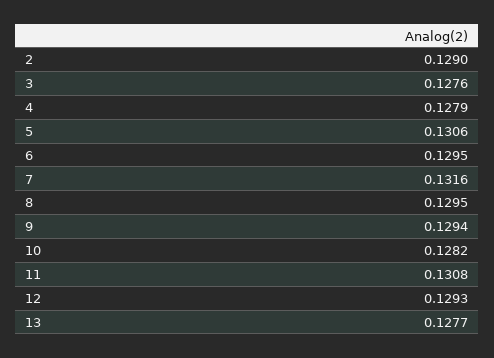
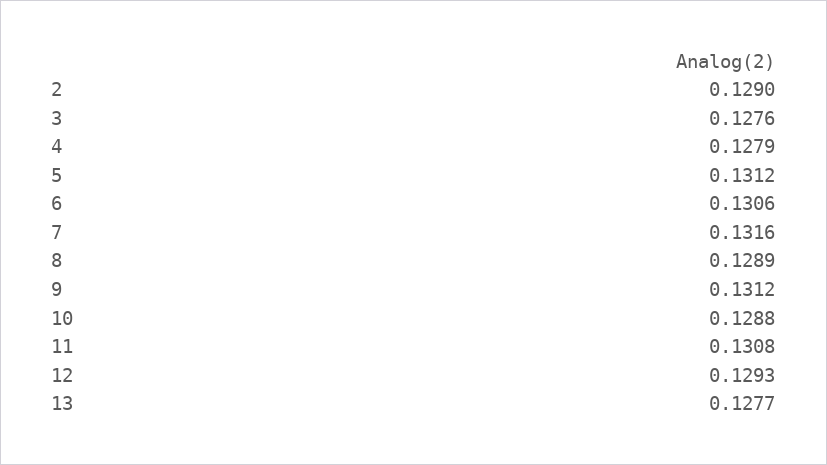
5: 0.1306 -> 0.1312
6: 0.1295 -> 0.1306
8: 0.1295 -> 0.1289
9: 0.1294 -> 0.1312
10: 0.1282 -> 0.1288

